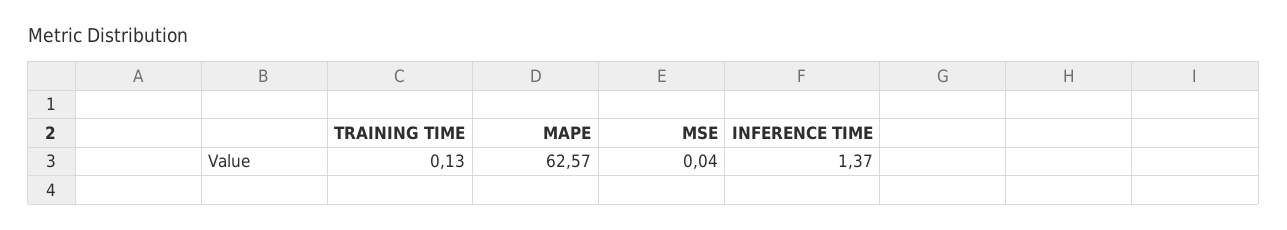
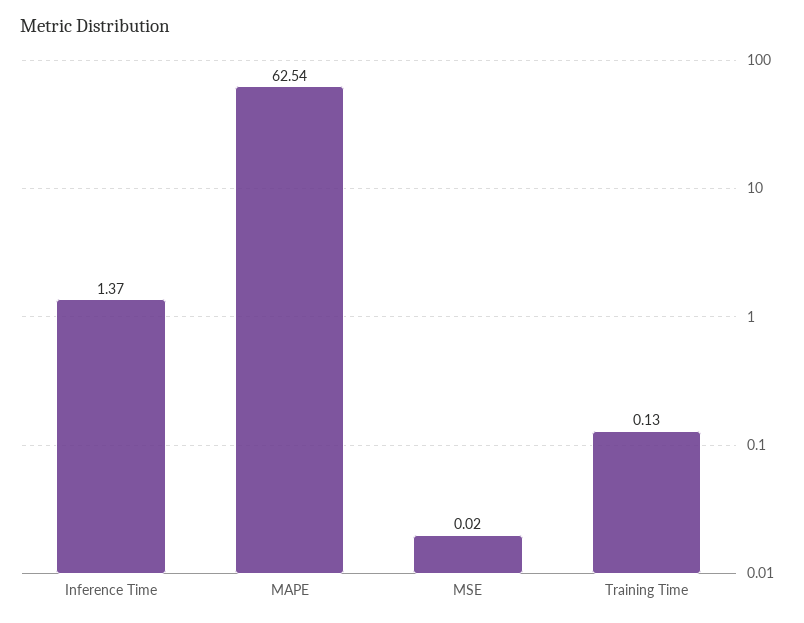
MAPE: 62.57 -> 62.54
MSE: 0.04 -> 0.02

